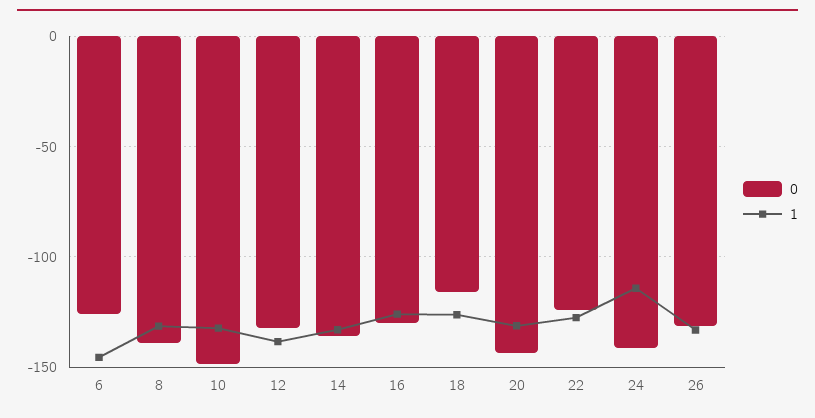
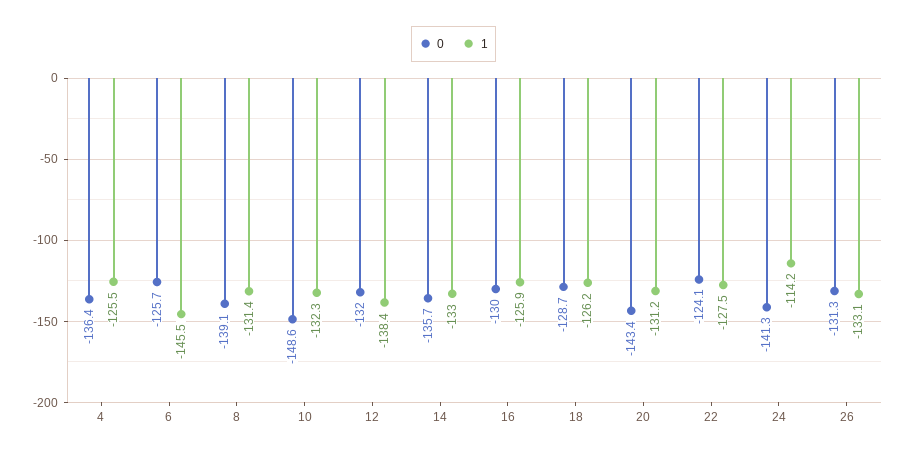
0, 18: -115 -> -128.7
0, 4: none -> -136.4
1, 4: none -> -125.5

